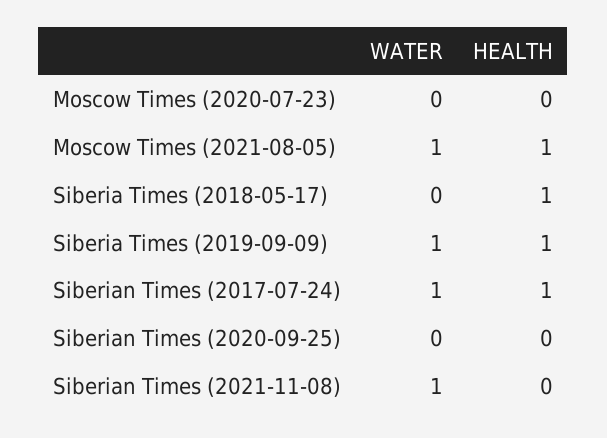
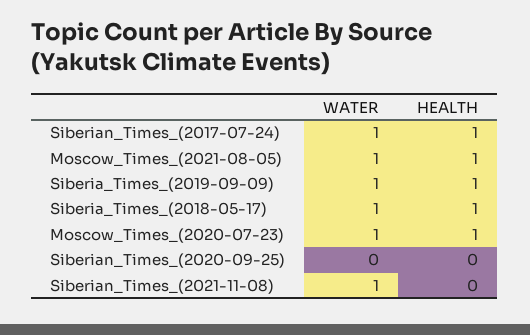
WATER, Moscow Times (2020-07-23): 0 -> 1
HEALTH, Moscow Times (2020-07-23): 0 -> 1
WATER, Siberia Times (2018-05-17): 0 -> 1

